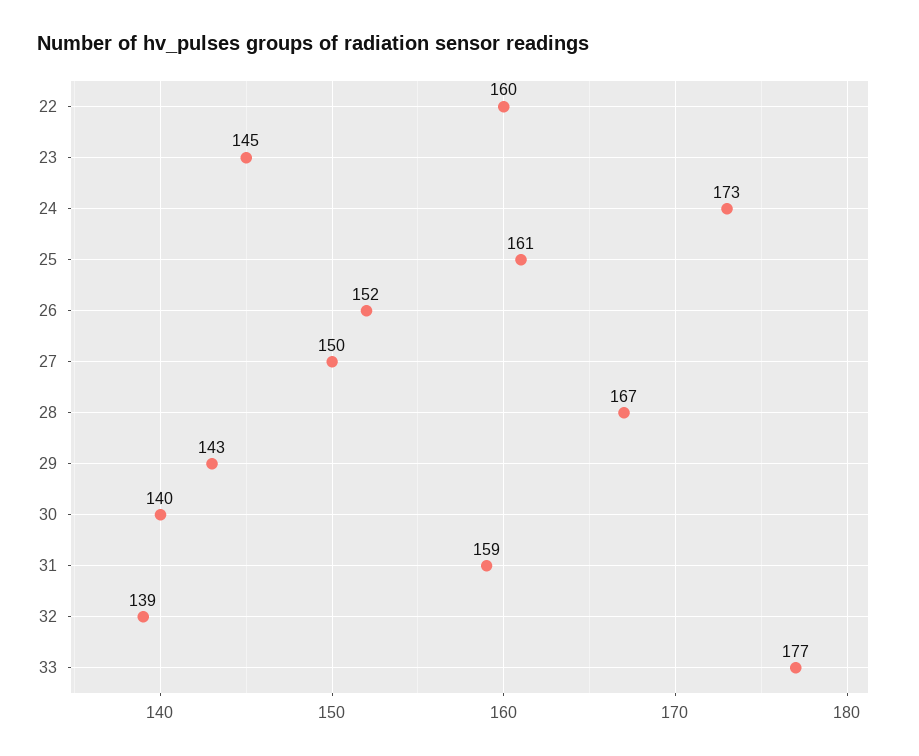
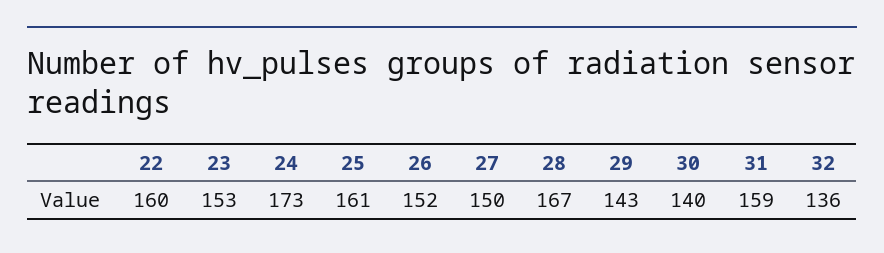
23: 145 -> 153
32: 139 -> 136
33: 177 -> none

